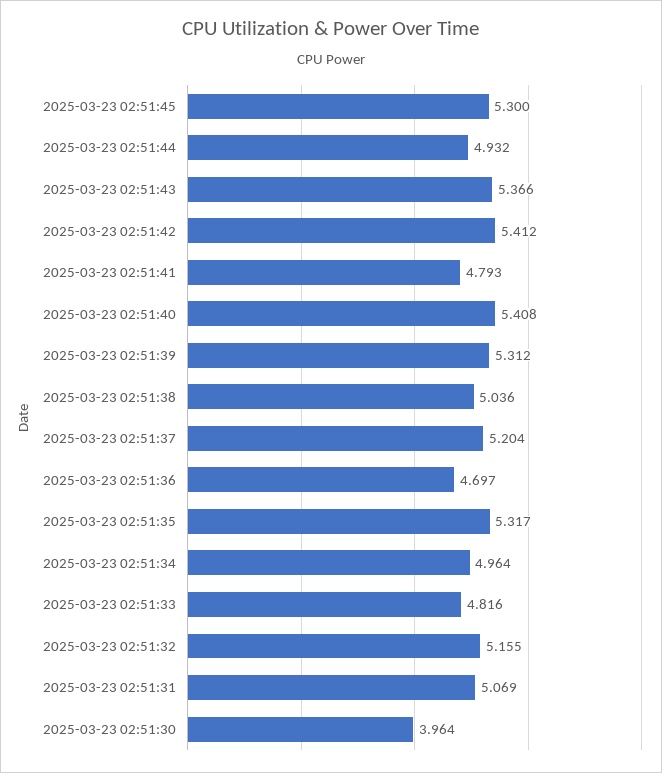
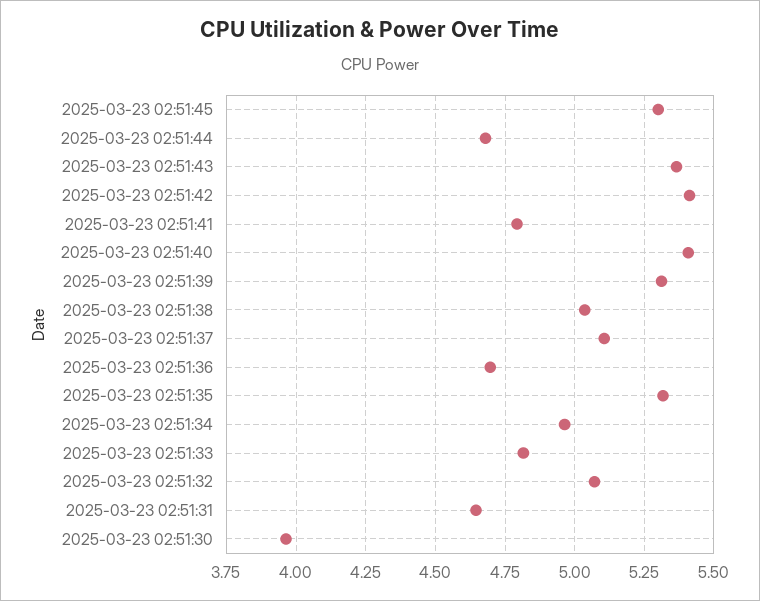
2025-03-23 02:51:44: 4.932 -> 4.675
2025-03-23 02:51:37: 5.204 -> 5.1
2025-03-23 02:51:32: 5.155 -> 5.075
2025-03-23 02:51:31: 5.069 -> 4.65

